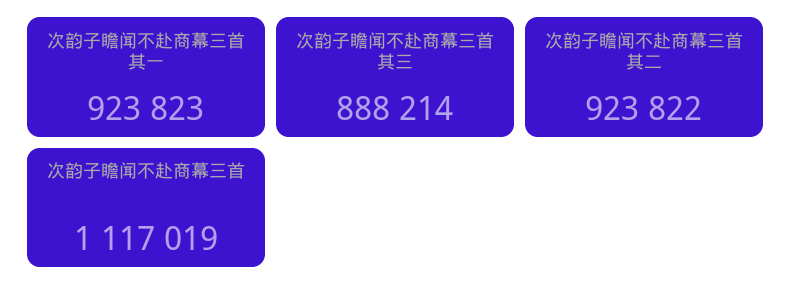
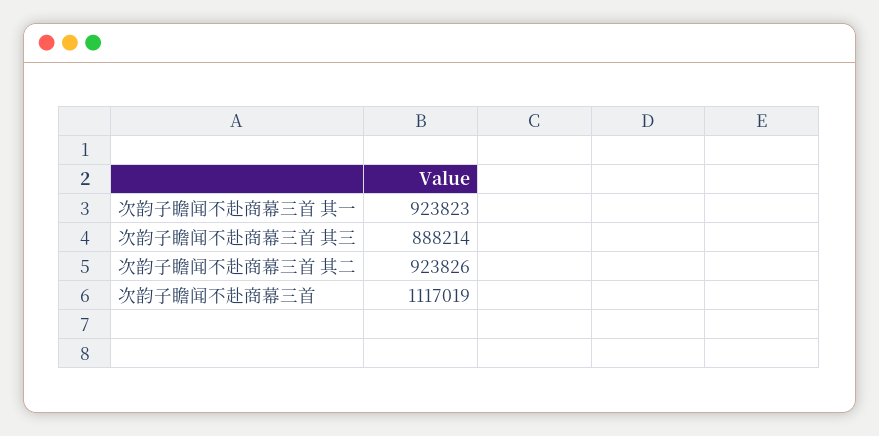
次韵子瞻闻不赴商幕三首 其二: 923822 -> 923826

